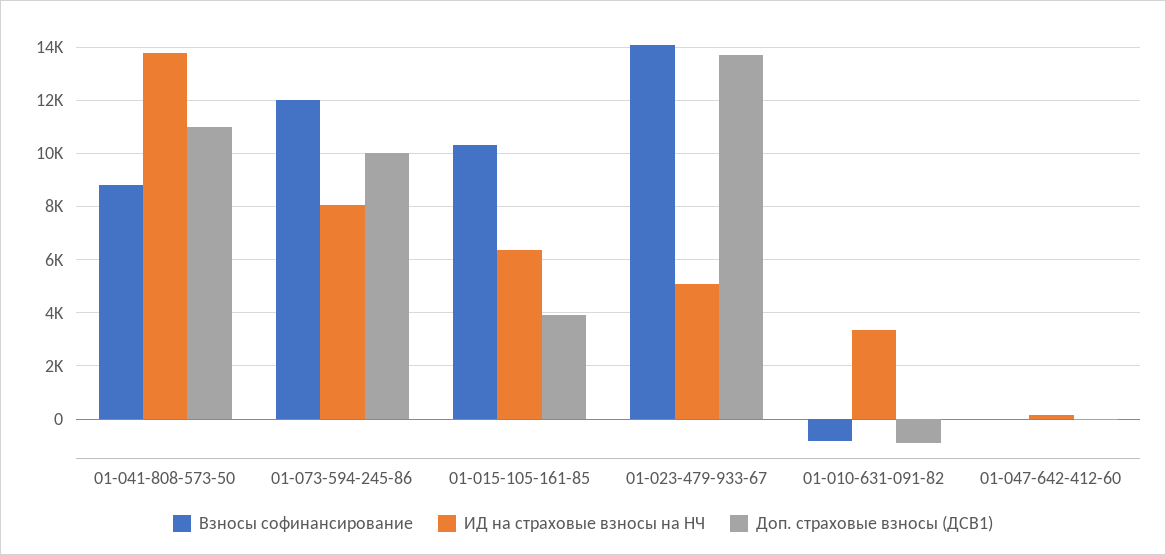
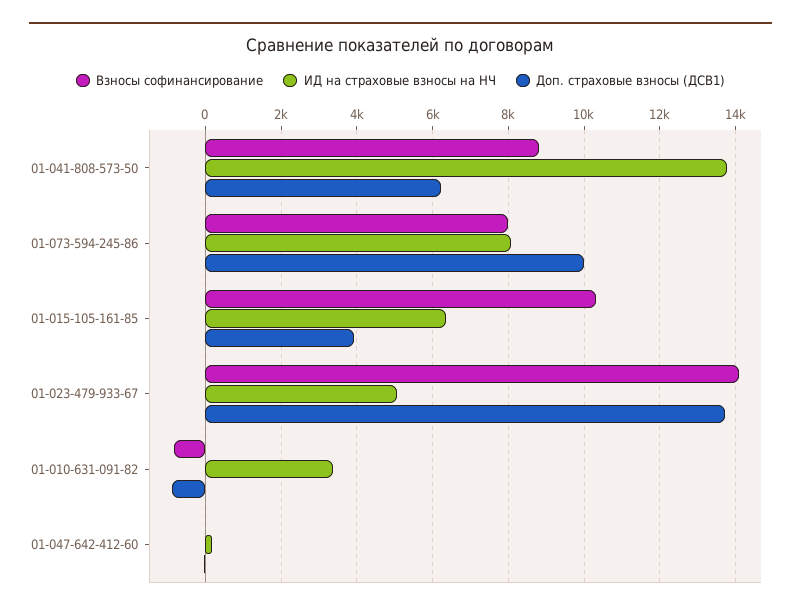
Доп. страховые взносы (ДСВ1), 01-041-808-573-50: 11000 -> 6200
Взносы софинансирование, 01-073-594-245-86: 12000 -> 8000

